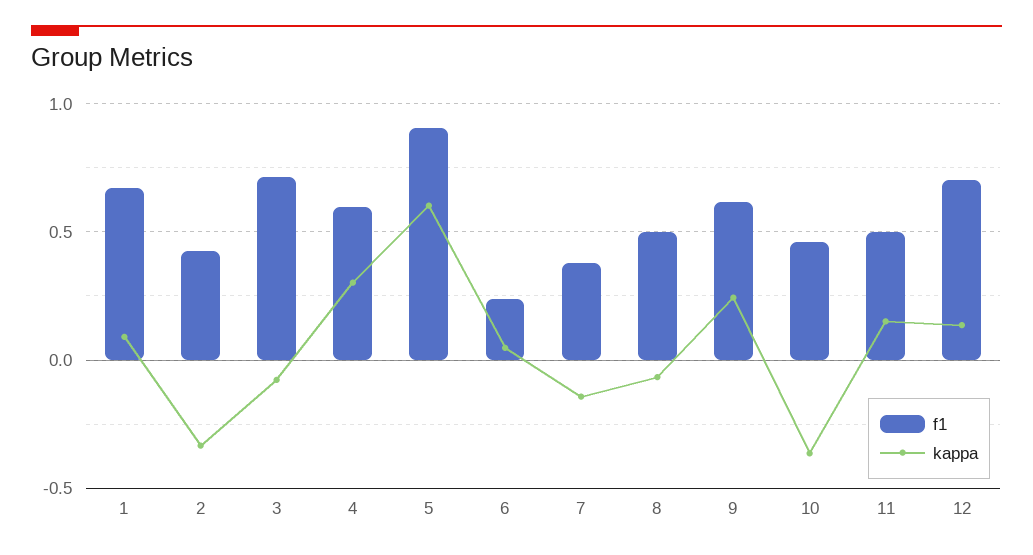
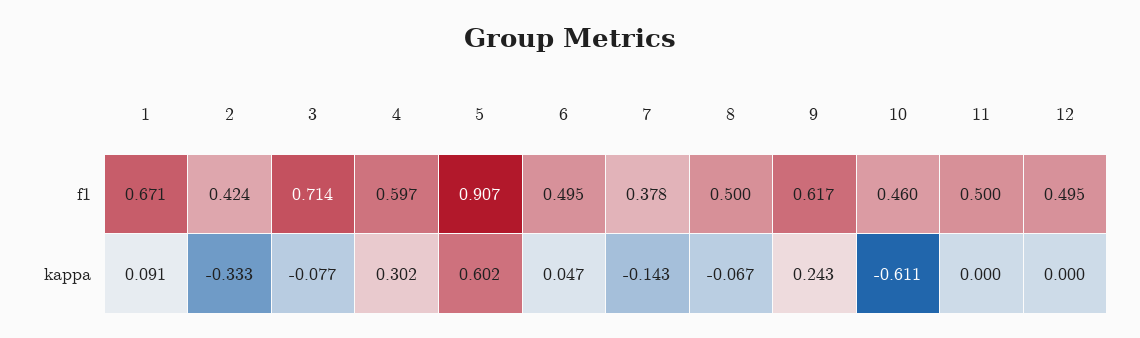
f1, 6: 0.25 -> 0.495
kappa, 10: -0.35 -> -0.611
kappa, 11: 0.15 -> 0
f1, 12: 0.7 -> 0.495
kappa, 12: 0.15 -> 0

